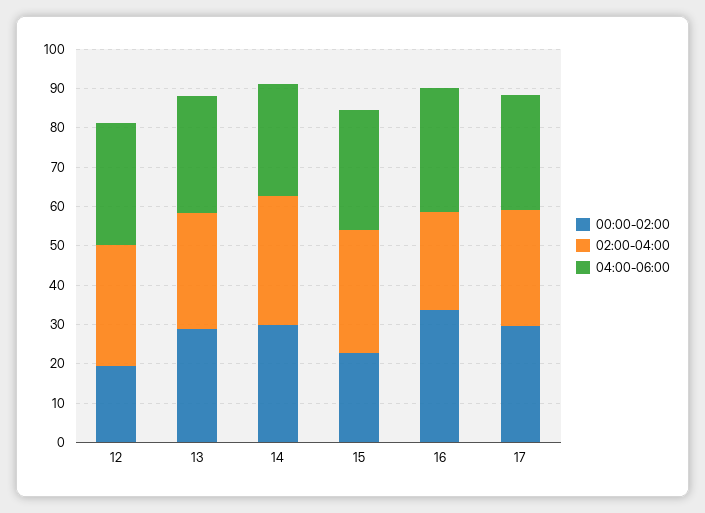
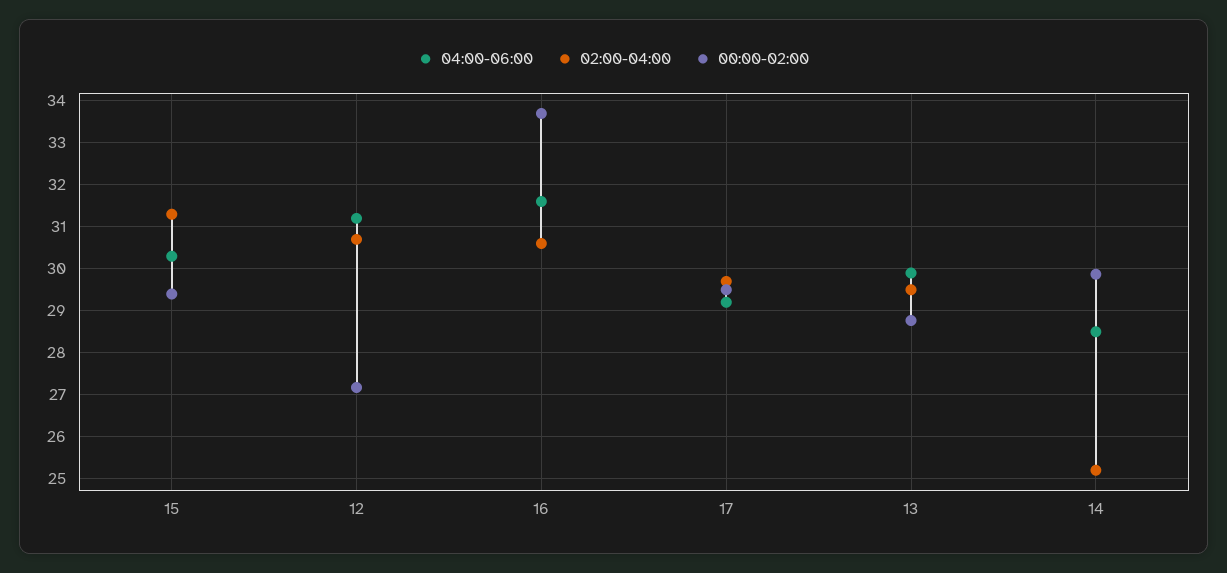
00:00-02:00, 12: 20 -> 27.2
02:00-04:00, 14: 32.5 -> 25.2
00:00-02:00, 15: 22.5 -> 29.4
02:00-04:00, 16: 25 -> 30.6

